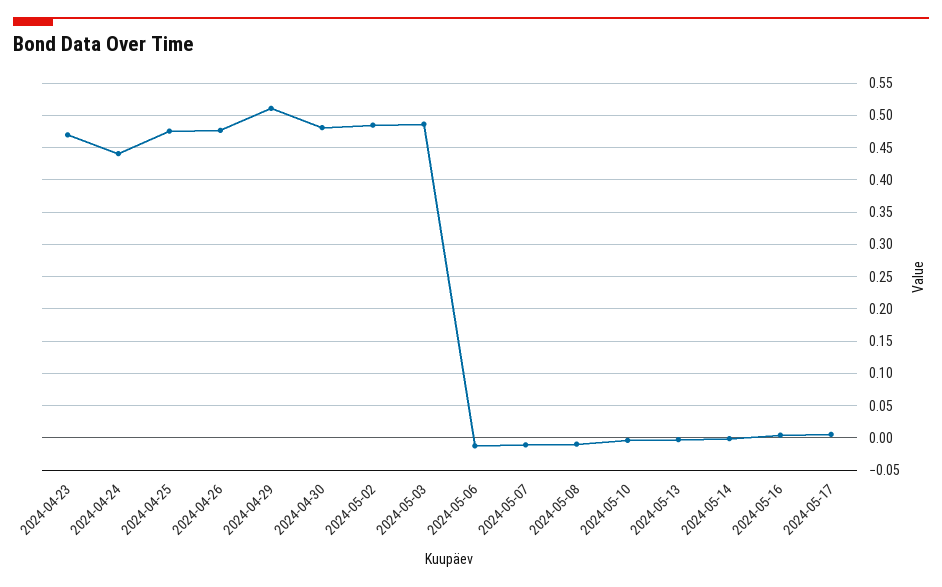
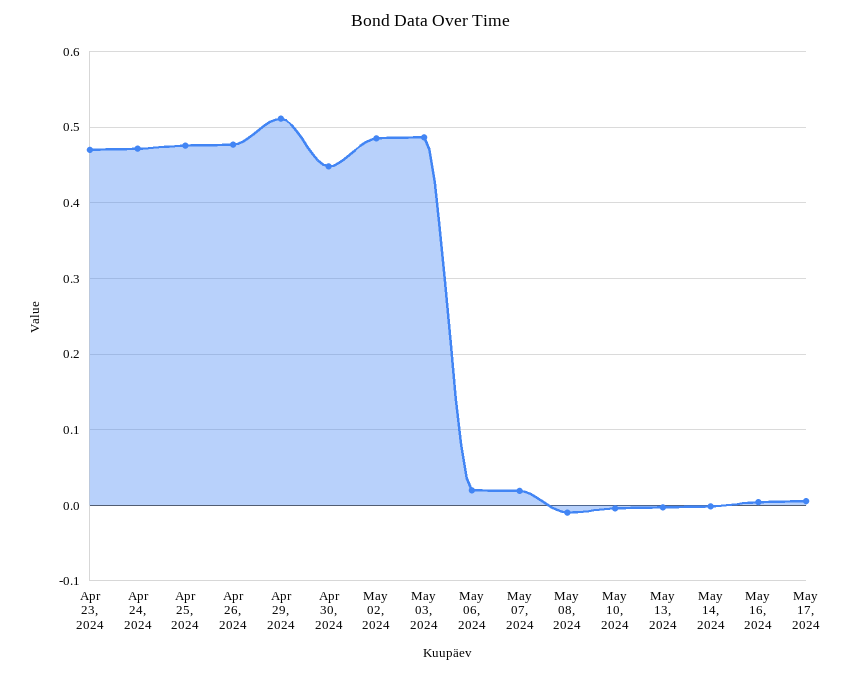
2024-04-24: 0.44 -> 0.47
2024-04-30: 0.48 -> 0.45
2024-05-06: -0.01 -> 0.02
2024-05-07: -0.01 -> 0.02

